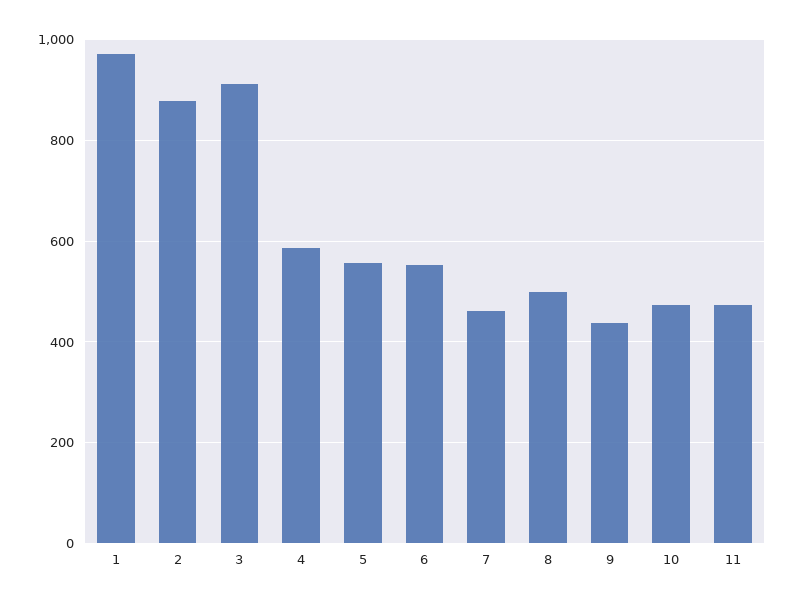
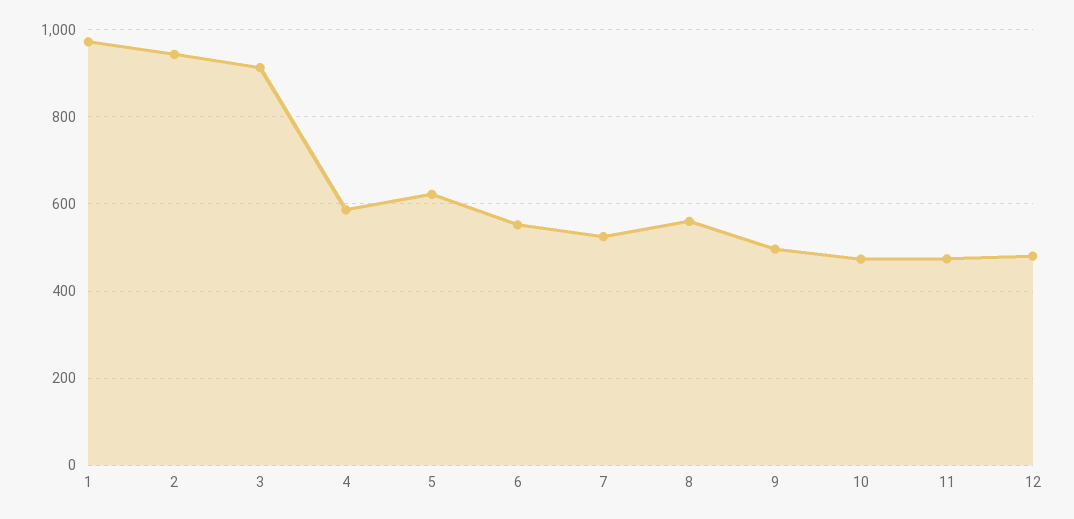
2: 880 -> 940
5: 560 -> 620
7: 460 -> 520
8: 500 -> 560
9: 440 -> 500
12: none -> 480

